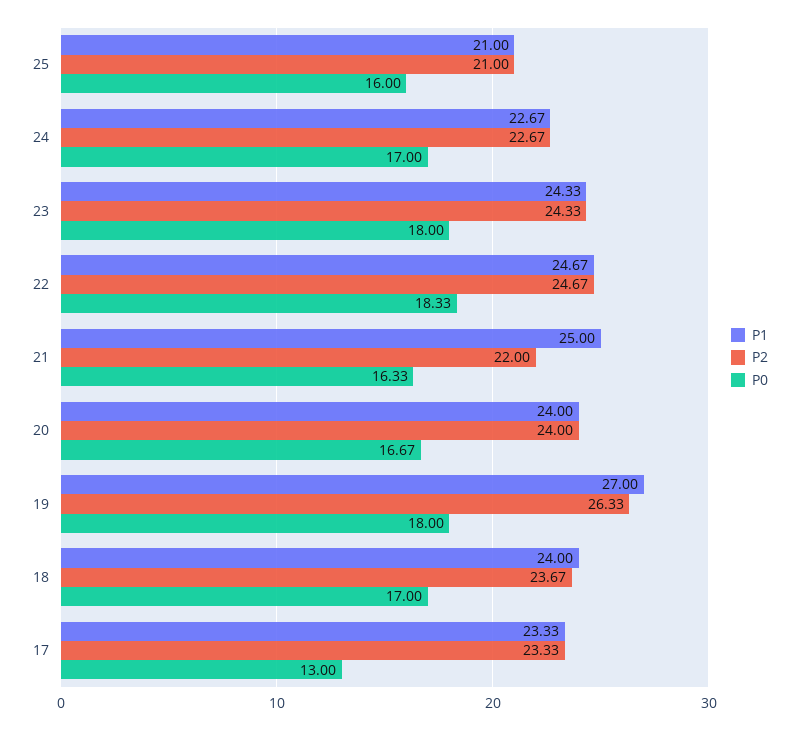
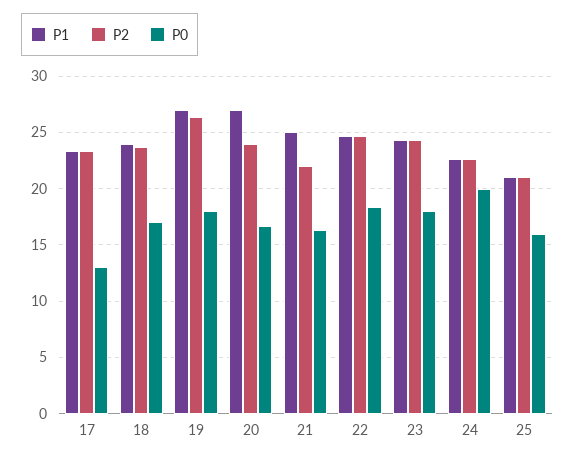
P0, 24: 17 -> 20
P1, 20: 24 -> 27

